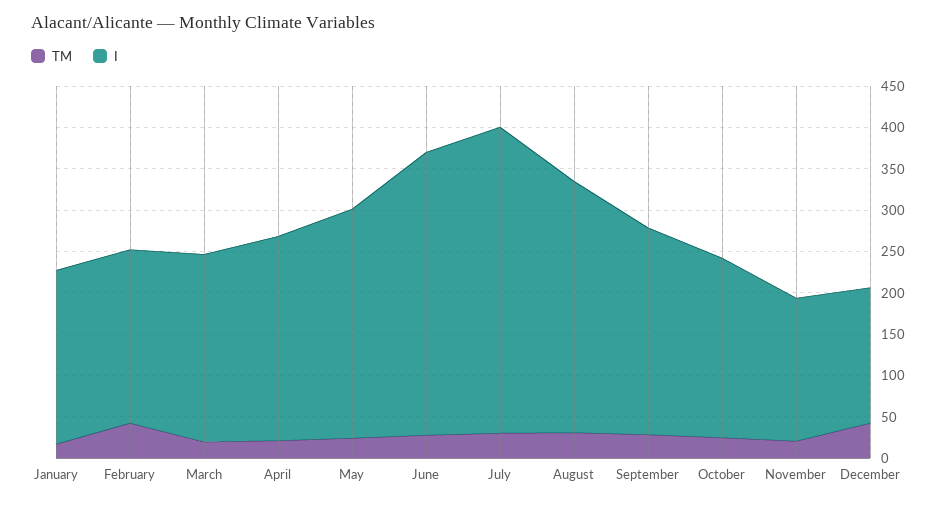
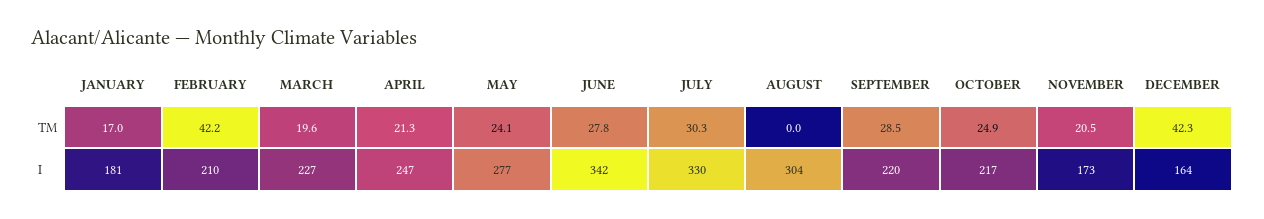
I, January: 210 -> 181
I, July: 370 -> 330
TM, August: 30 -> 0
I, September: 250 -> 220

